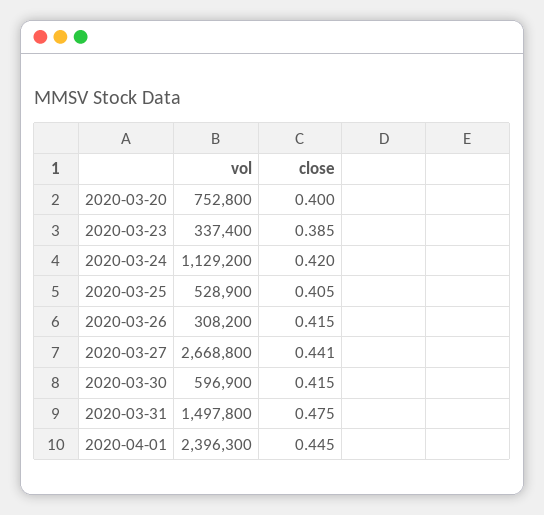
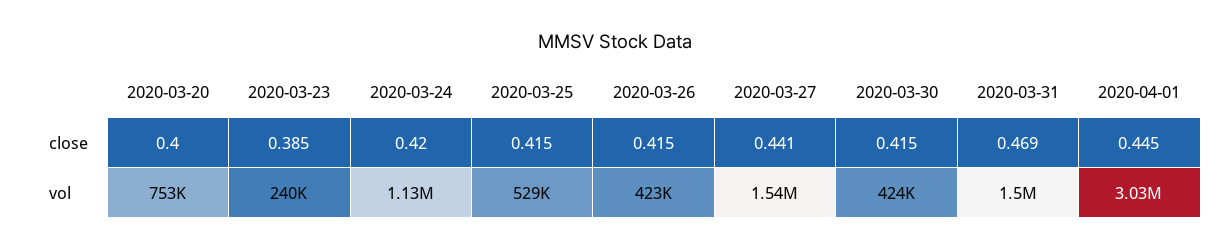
vol, 2020-03-23: 337400 -> 240000
close, 2020-03-25: 0.405 -> 0.415
vol, 2020-03-26: 308200 -> 423000
vol, 2020-03-27: 2668800 -> 1540000
vol, 2020-03-30: 596900 -> 424000
close, 2020-03-31: 0.475 -> 0.469
vol, 2020-04-01: 2396300 -> 3030000

